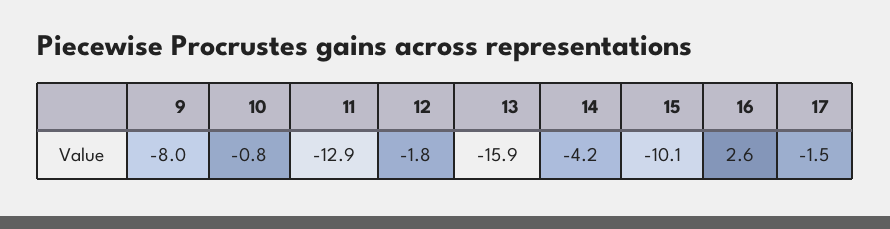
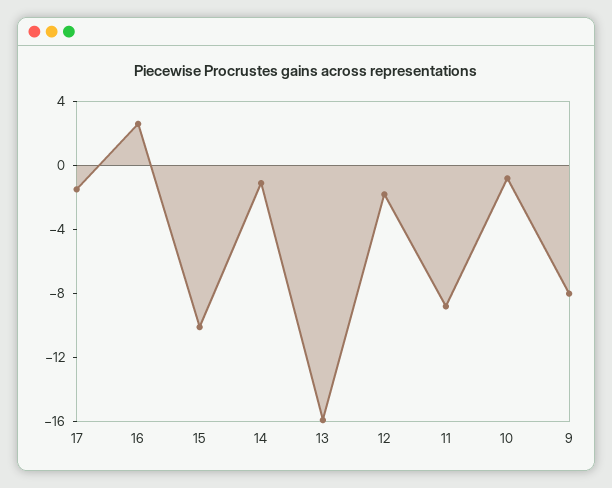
11: -12.9 -> -9
14: -4.2 -> -1

